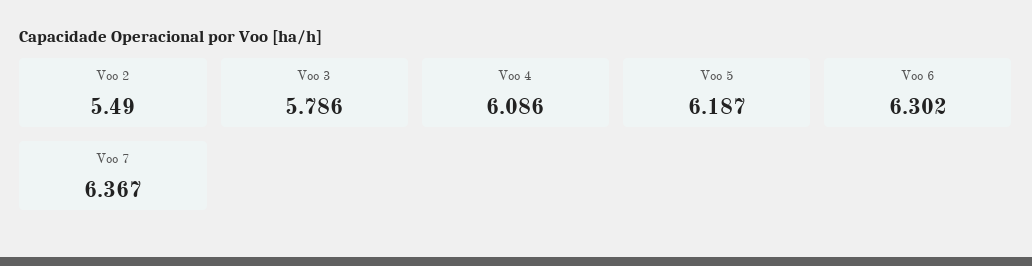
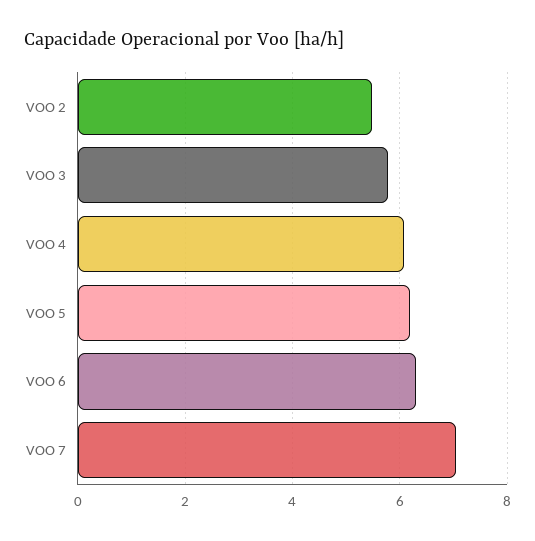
Voo 7: 6.367 -> 7

